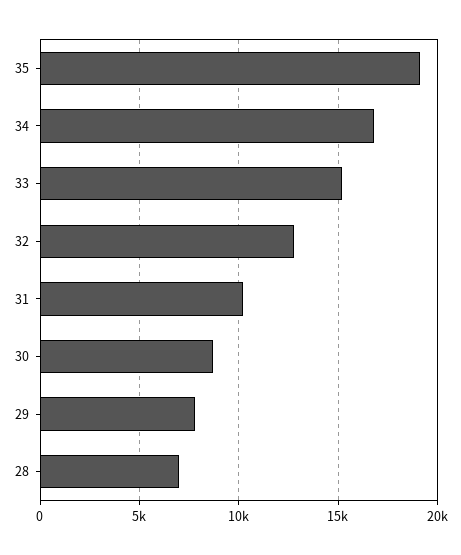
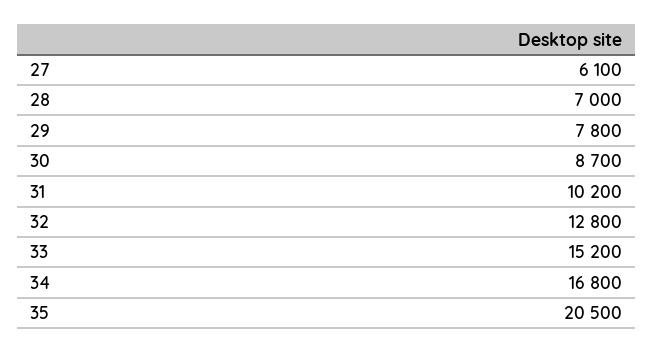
35: 19000 -> 20500
27: none -> 6100

